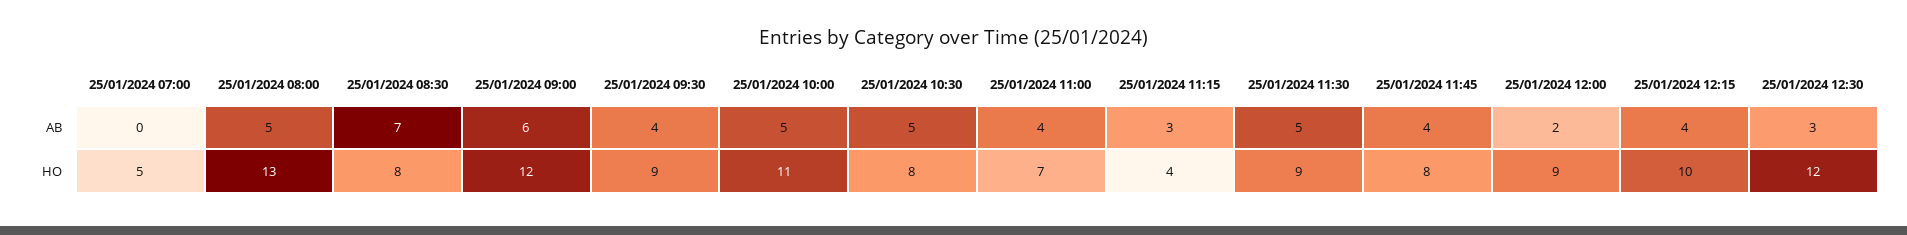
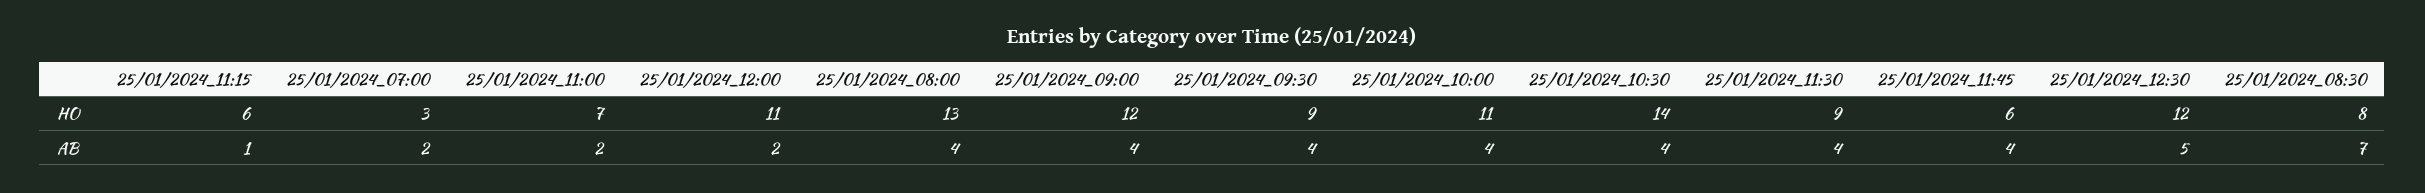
25/01/2024 07:00, AB: 0 -> 2
25/01/2024 08:00, AB: 5 -> 4
25/01/2024 09:00, AB: 6 -> 4
25/01/2024 10:00, AB: 5 -> 4
25/01/2024 10:30, AB: 5 -> 4
25/01/2024 11:00, AB: 4 -> 2
25/01/2024 11:15, AB: 3 -> 1
25/01/2024 11:30, AB: 5 -> 4
25/01/2024 12:15, AB: 4 -> none
25/01/2024 12:30, AB: 3 -> 5
25/01/2024 07:00, HO: 5 -> 3
25/01/2024 10:30, HO: 8 -> 14
25/01/2024 11:15, HO: 4 -> 6
25/01/2024 11:45, HO: 8 -> 6
25/01/2024 12:00, HO: 9 -> 11
25/01/2024 12:15, HO: 10 -> none

